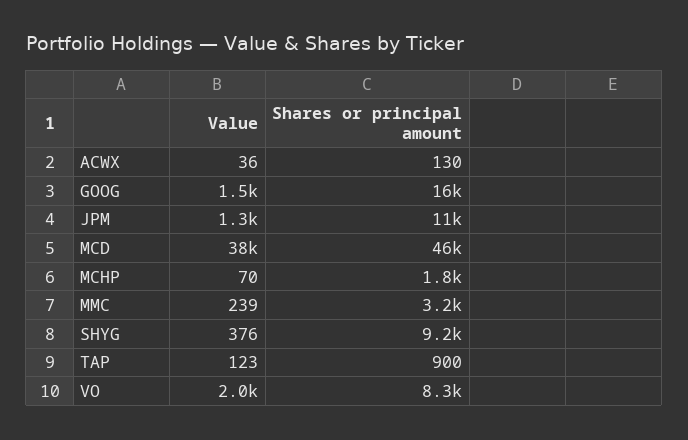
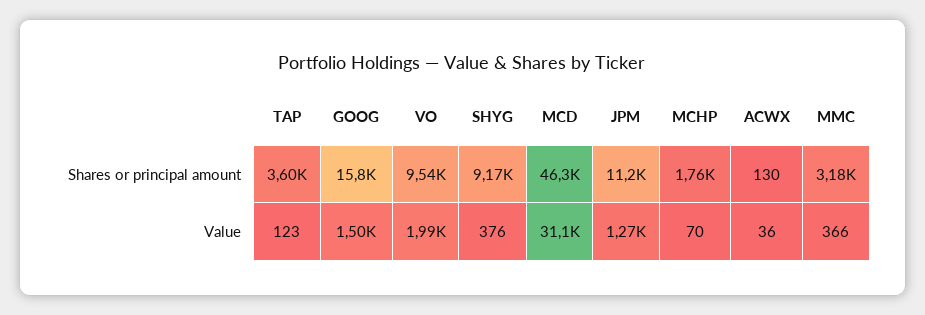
Value, MCD: 38000 -> 31100
Value, MMC: 239 -> 366
Shares or principal amount, TAP: 900 -> 3600
Shares or principal amount, VO: 8300 -> 9540

